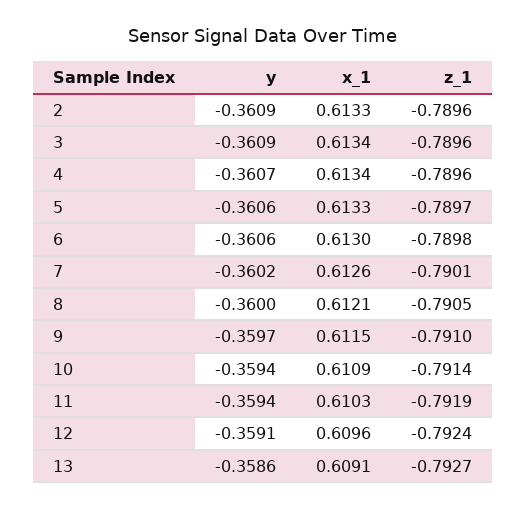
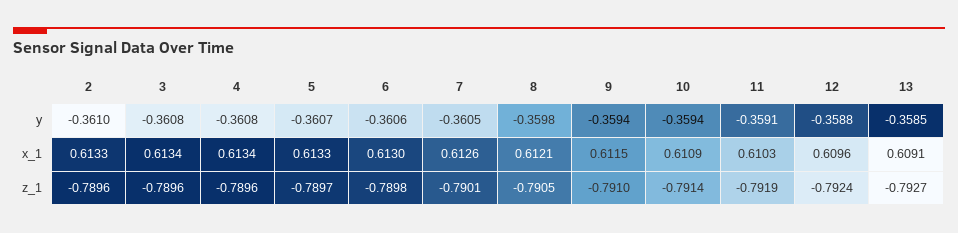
y, 2: -0.3609 -> -0.361
y, 3: -0.3609 -> -0.3608
y, 4: -0.3607 -> -0.3608
y, 5: -0.3606 -> -0.3607
y, 7: -0.3602 -> -0.3605
y, 8: -0.36 -> -0.3598
y, 9: -0.3597 -> -0.3594
y, 11: -0.3594 -> -0.3591
y, 12: -0.3591 -> -0.3588
y, 13: -0.3586 -> -0.3585

